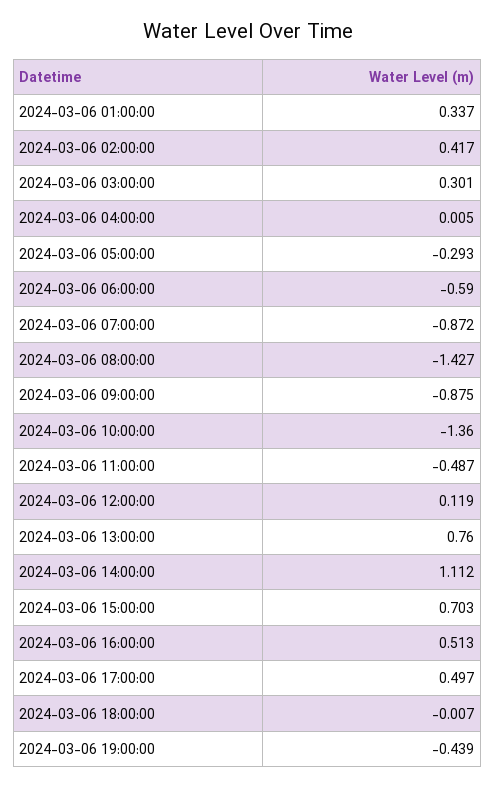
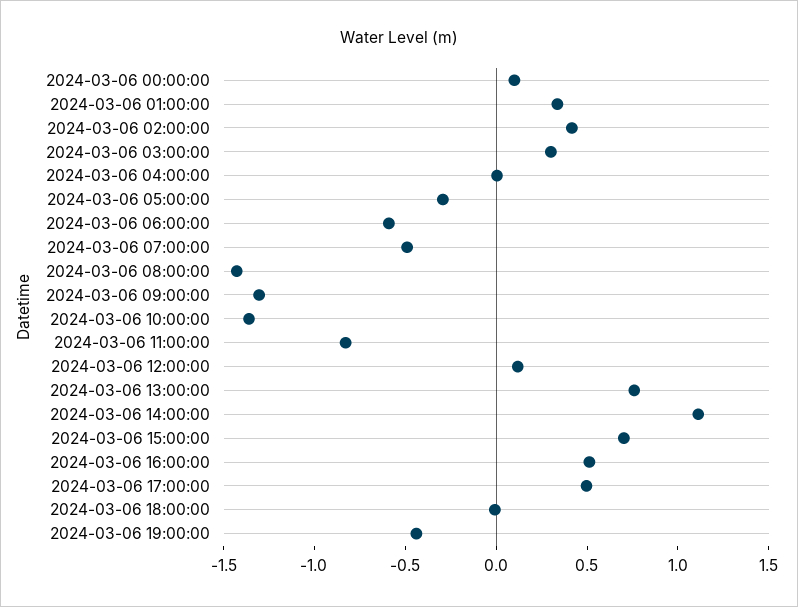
2024-03-06 07:00:00: -0.872 -> -0.5
2024-03-06 09:00:00: -0.875 -> -1.3
2024-03-06 11:00:00: -0.487 -> -0.8
2024-03-06 00:00:00: none -> 0.1

